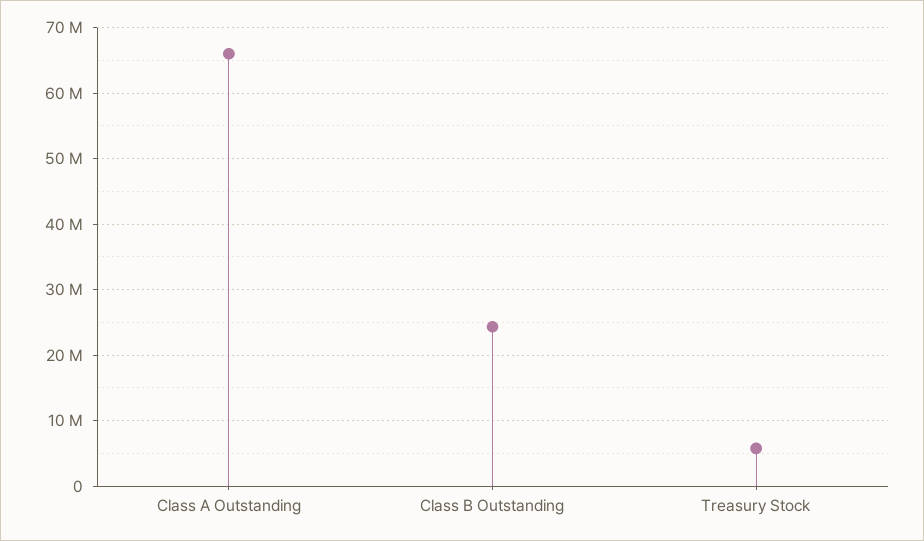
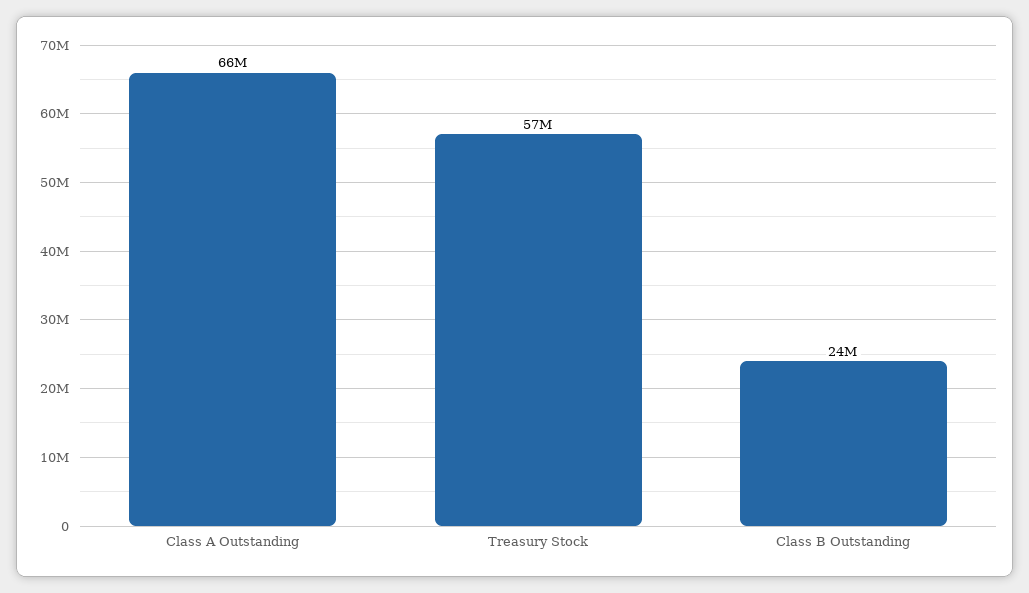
Treasury Stock: 6000000 -> 57000000

